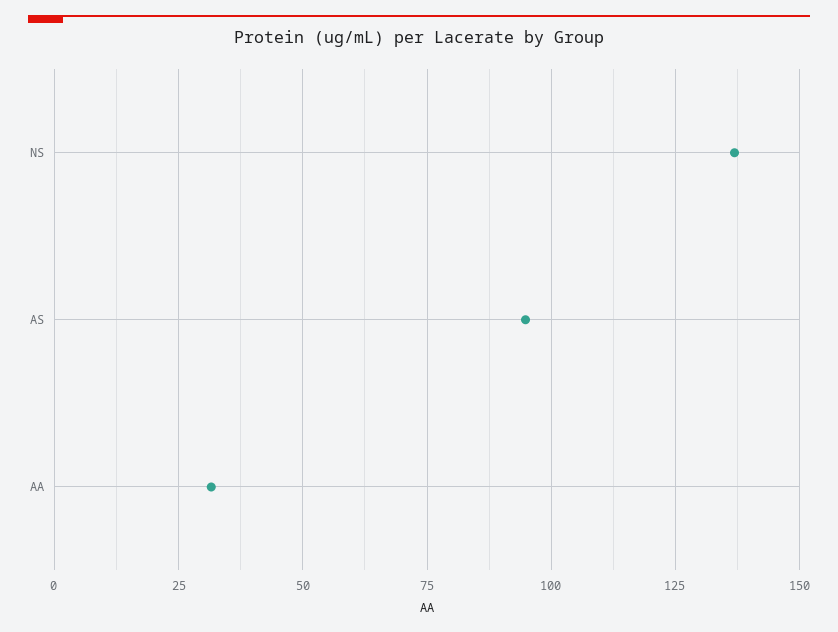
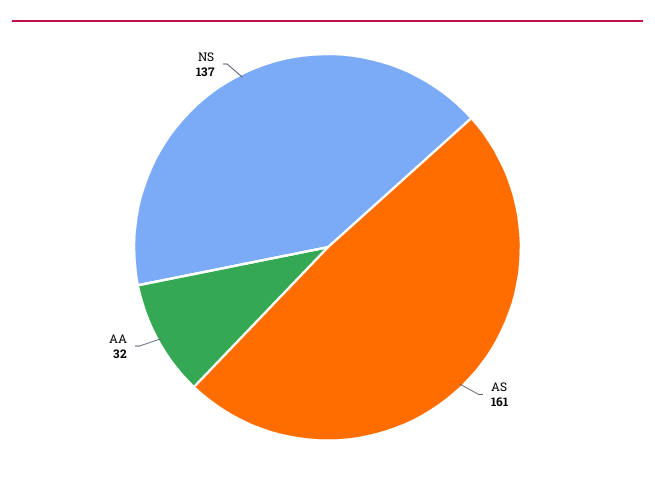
AS: 95 -> 161

